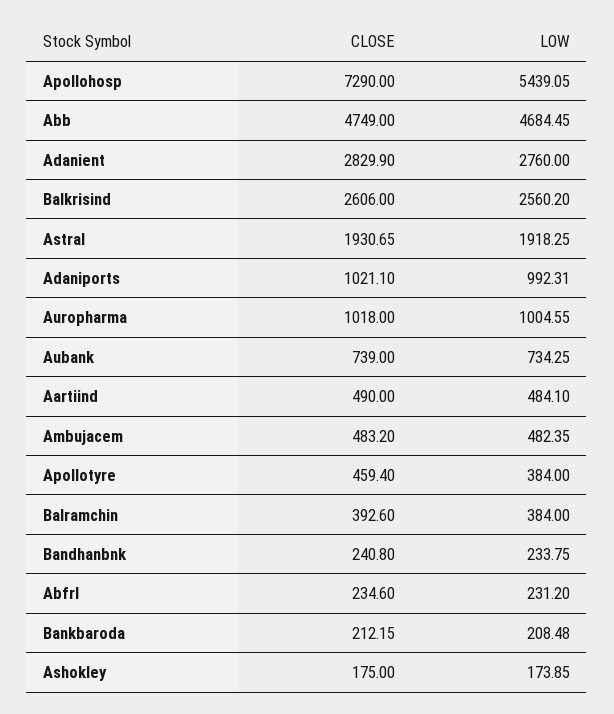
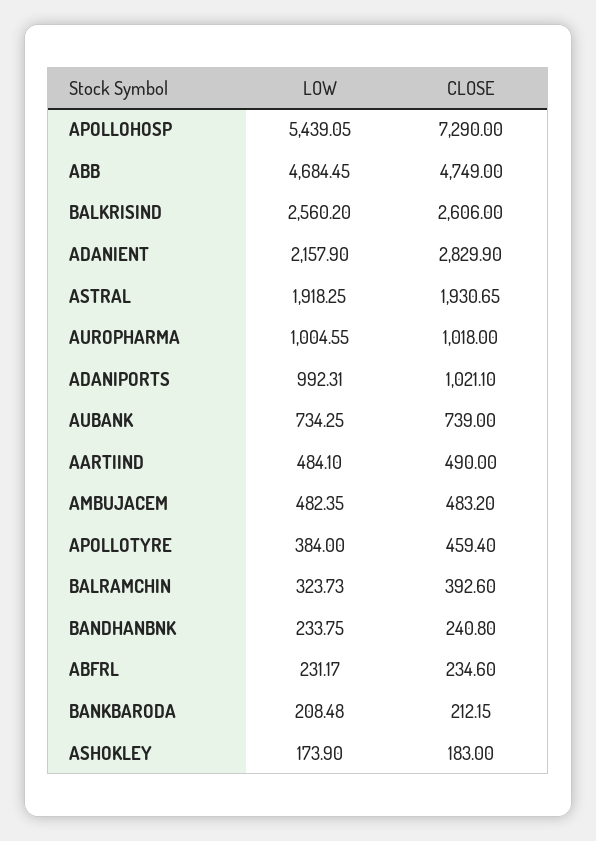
LOW, Adanient: 2760 -> 2157.9
LOW, Balramchin: 384 -> 323.73
LOW, Abfrl: 231.2 -> 231.17
CLOSE, Ashokley: 175 -> 183
LOW, Ashokley: 173.85 -> 173.9

